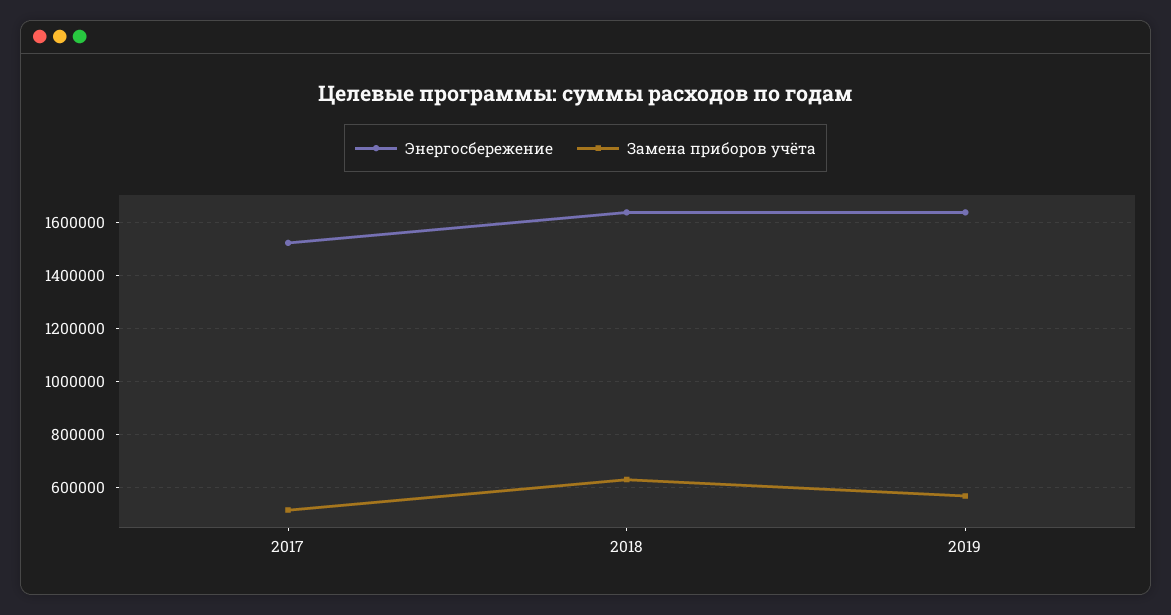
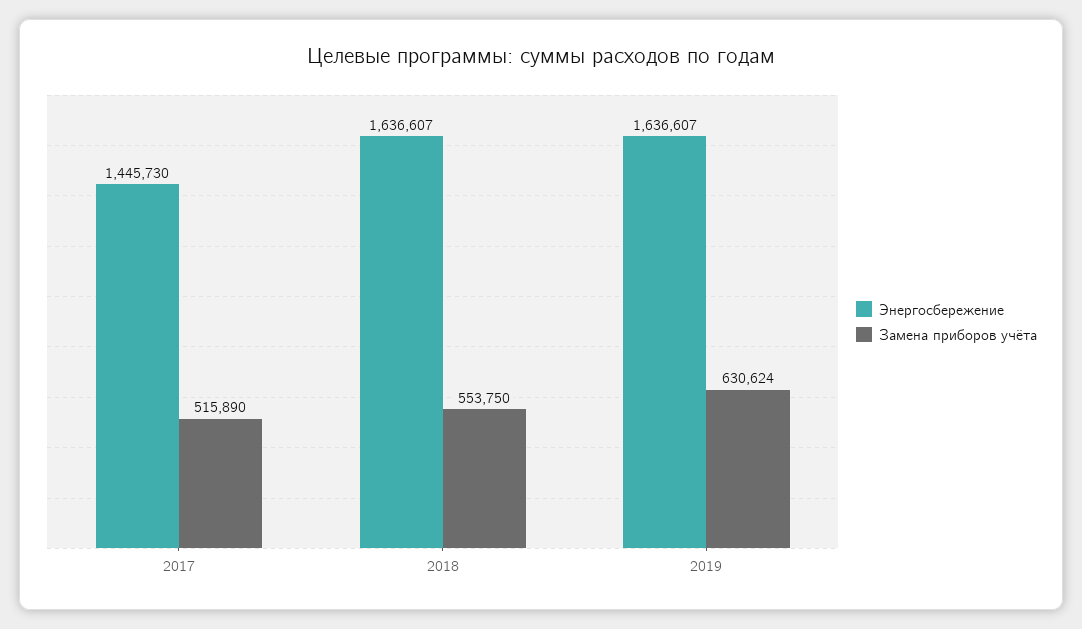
Энергосбережение, 2017: 1525000 -> 1445730
Замена приборов учёта, 2018: 625000 -> 553750
Замена приборов учёта, 2019: 575000 -> 630624

